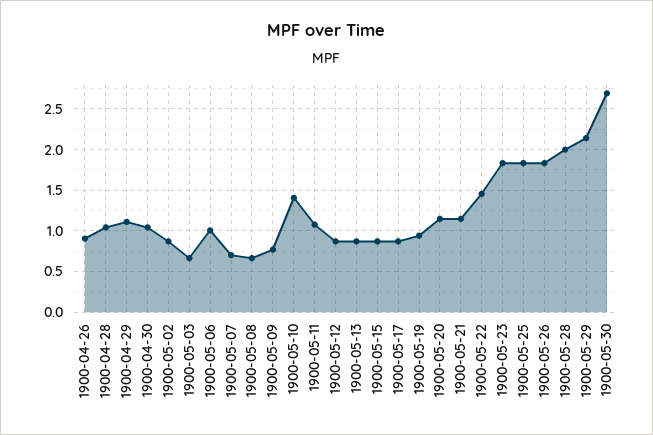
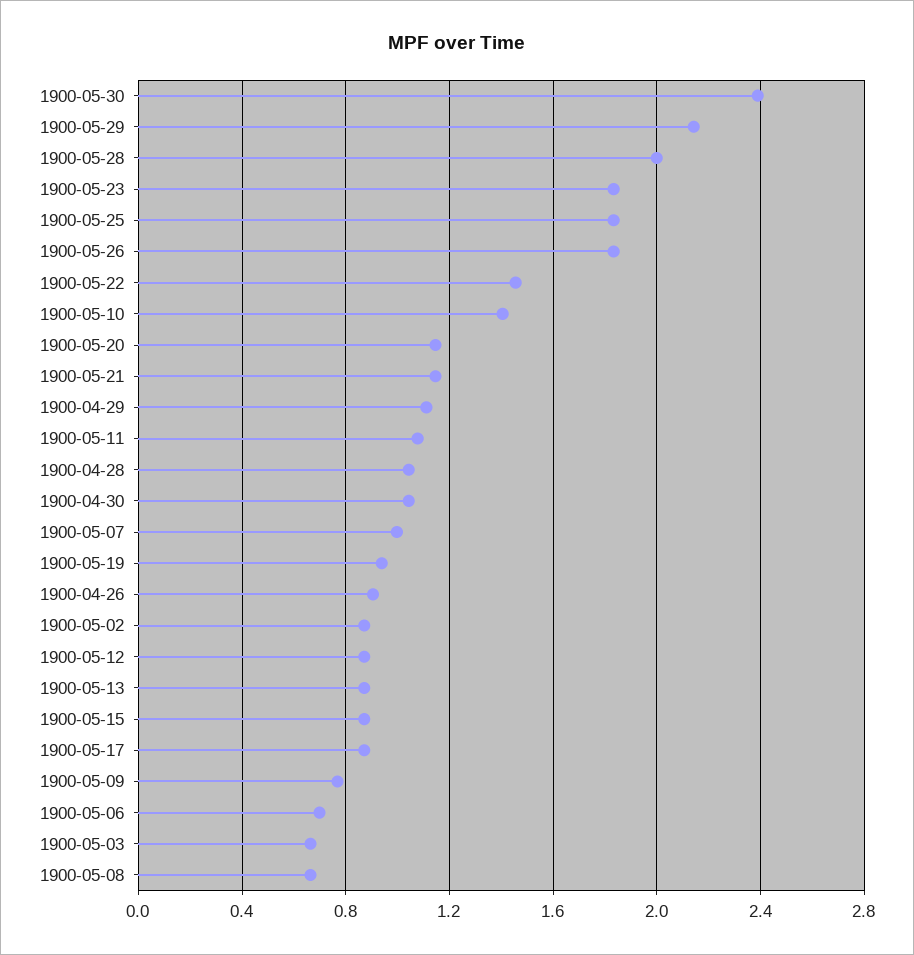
1900-05-06: 1 -> 0.7
1900-05-07: 0.7 -> 1
1900-05-30: 2.7 -> 2.4

